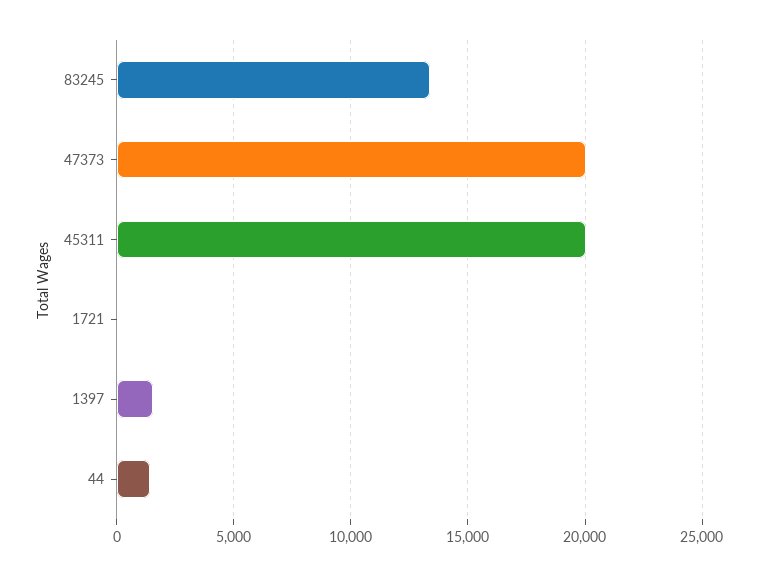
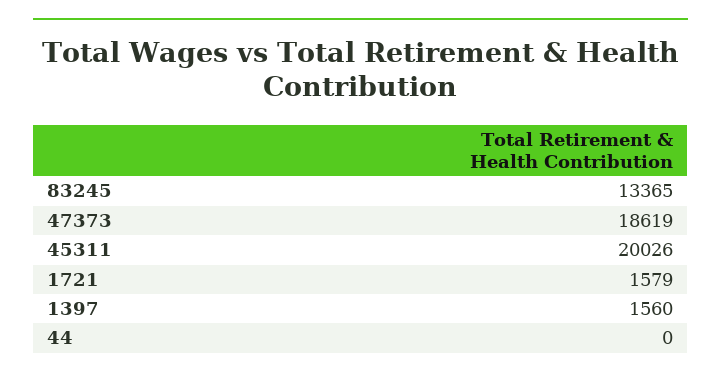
47373: 20000 -> 18619
1721: 0 -> 1579
44: 1500 -> 0

